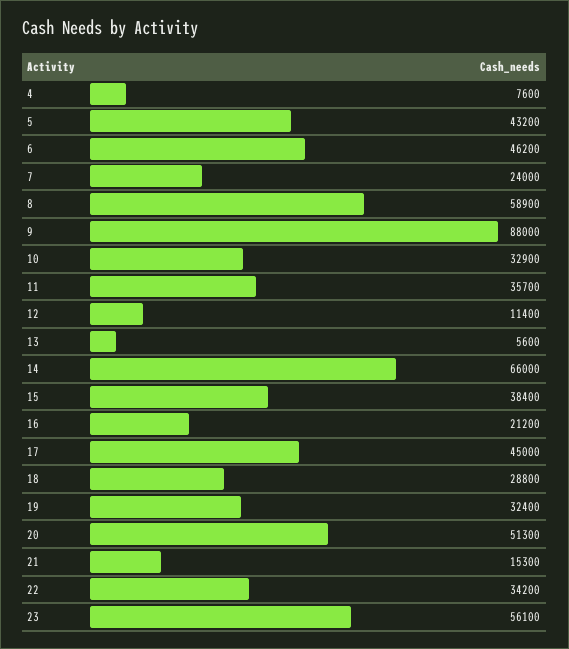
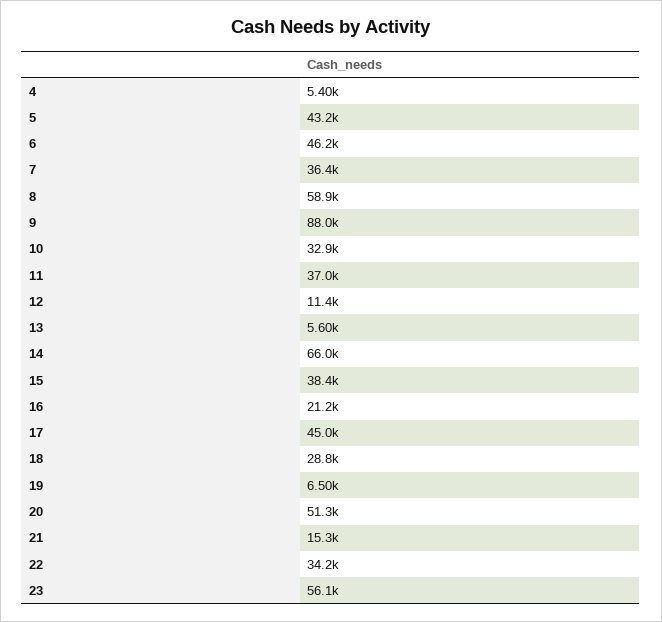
4: 7600 -> 5400
7: 24000 -> 36400
11: 35700 -> 37000
19: 32400 -> 6500

